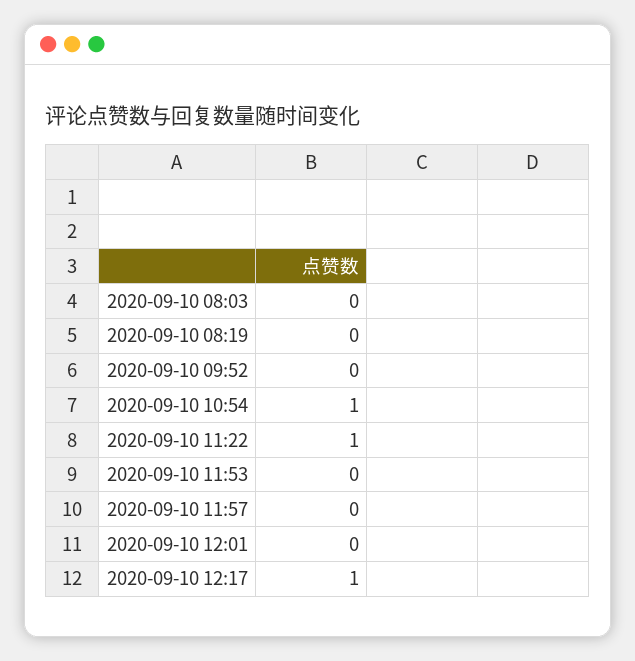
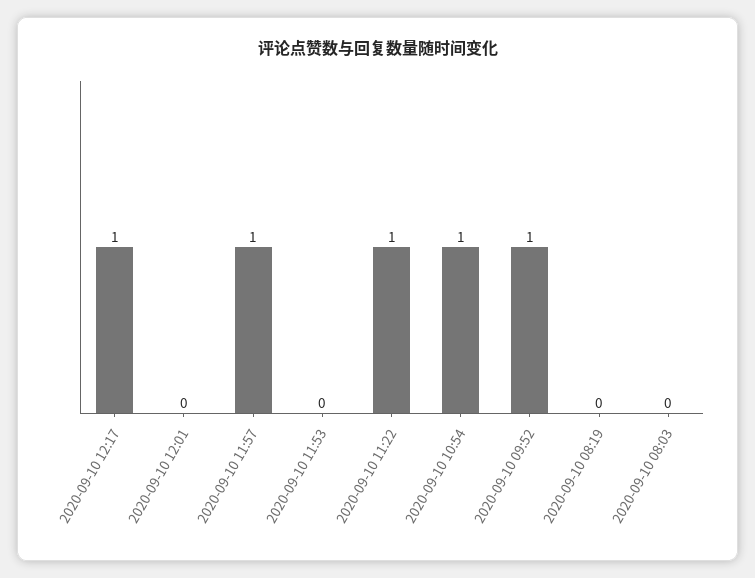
2020-09-10 09:52: 0 -> 1
2020-09-10 11:57: 0 -> 1

